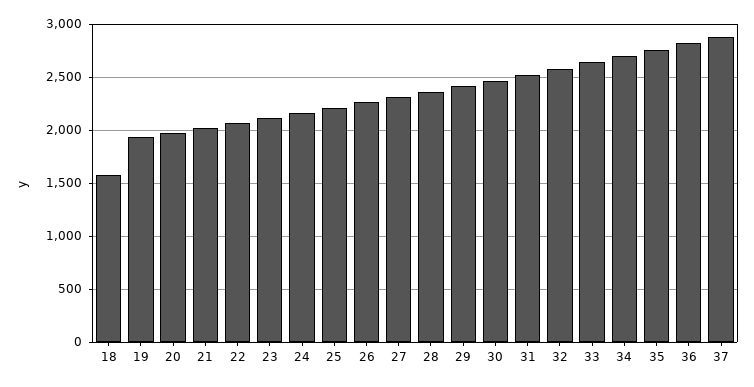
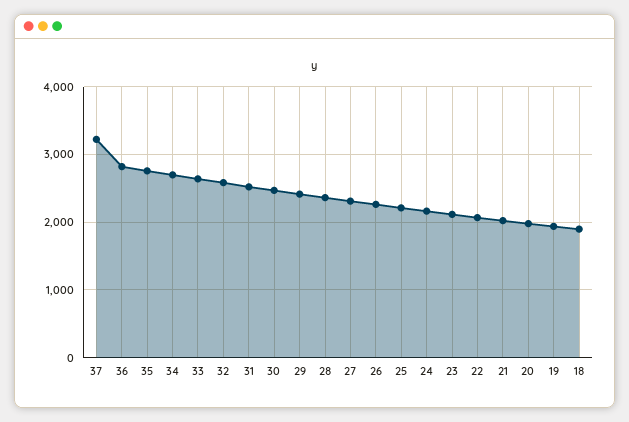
18: 1600 -> 1900
37: 2900 -> 3200

